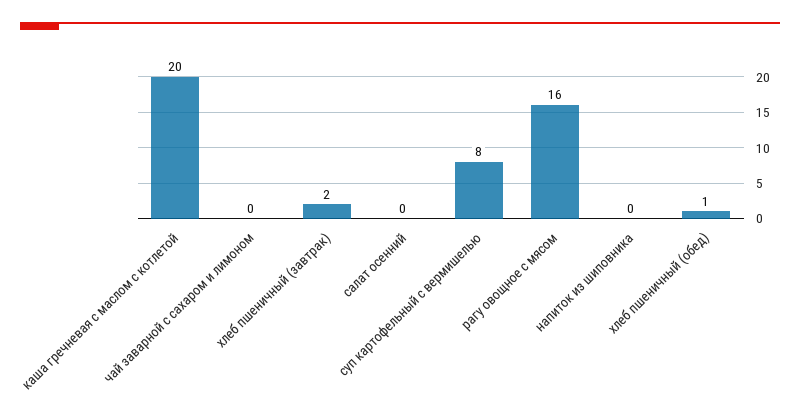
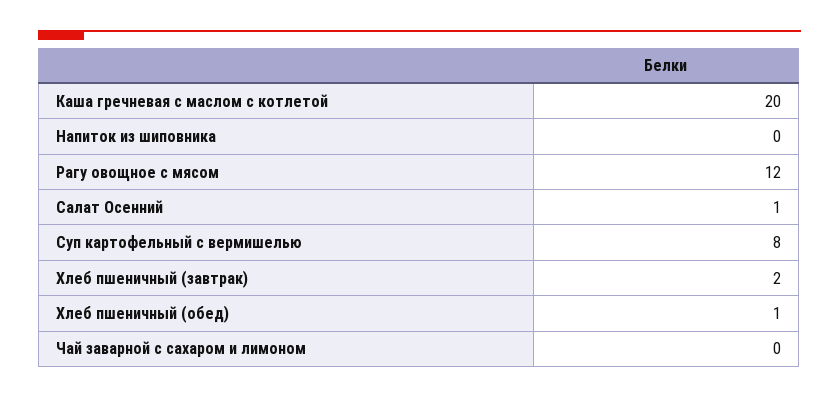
салат осенний: 0 -> 1
рагу овощное с мясом: 16 -> 12

